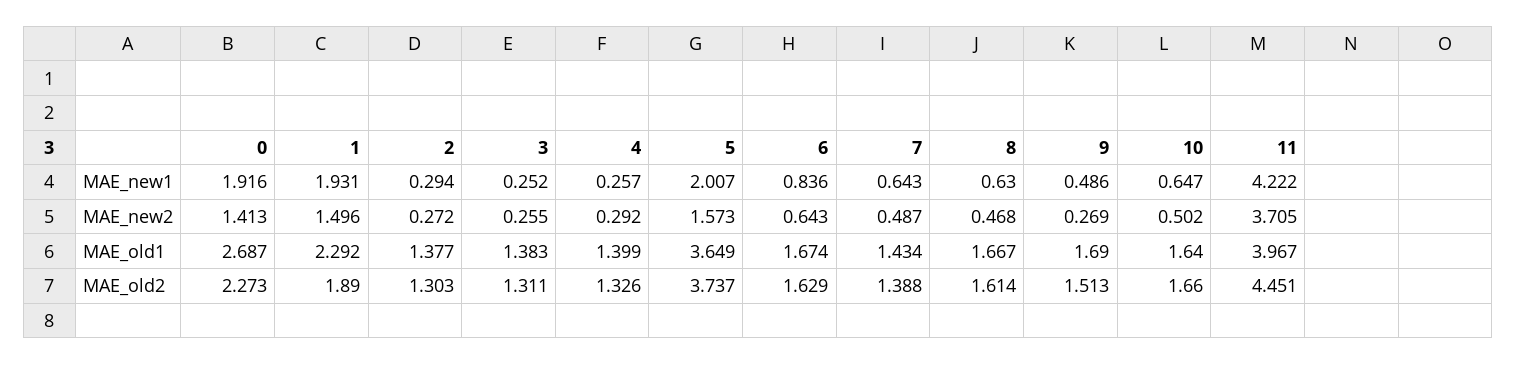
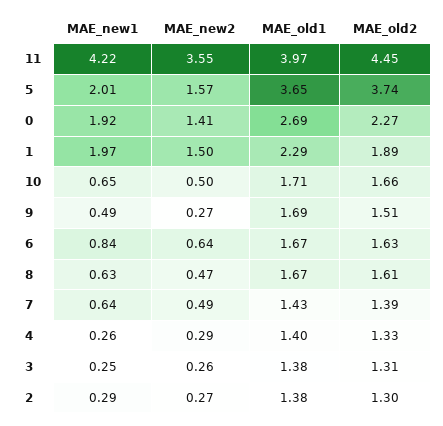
1, MAE_new1: 1.931 -> 1.97
11, MAE_new2: 3.705 -> 3.55
10, MAE_old1: 1.64 -> 1.71

